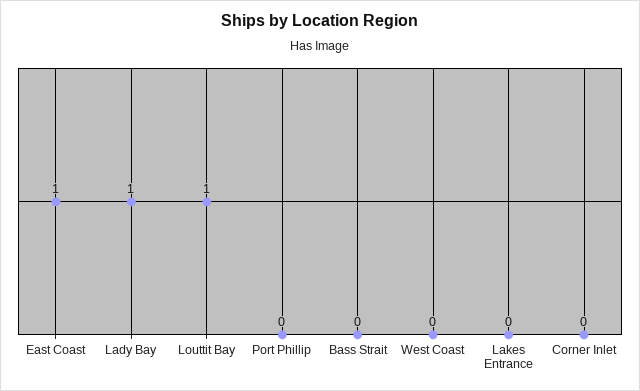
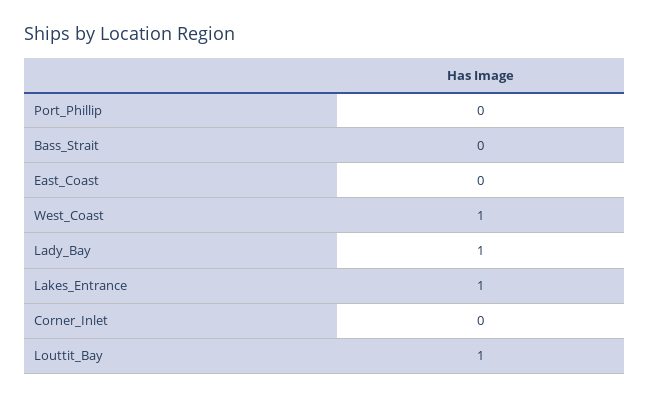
East Coast: 1 -> 0
West Coast: 0 -> 1
Lakes Entrance: 0 -> 1

